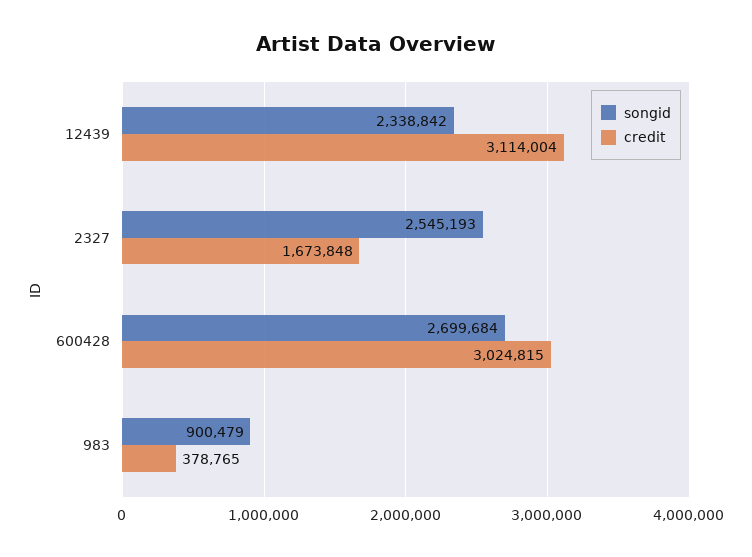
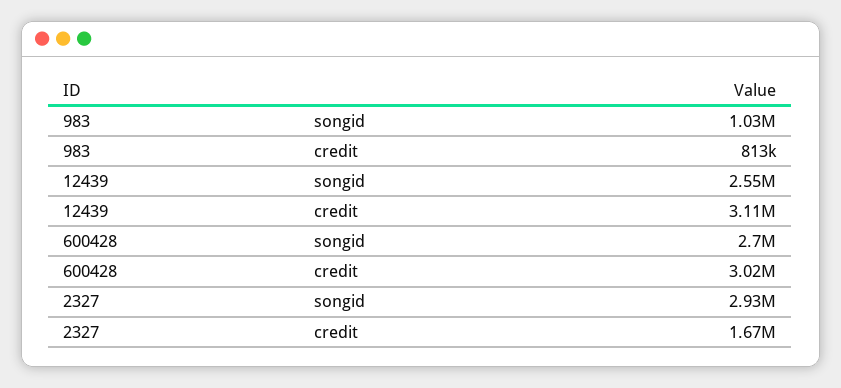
songid, 12439: 2338842 -> 2550000
songid, 2327: 2545193 -> 2930000
songid, 983: 900479 -> 1030000
credit, 983: 378765 -> 813000

